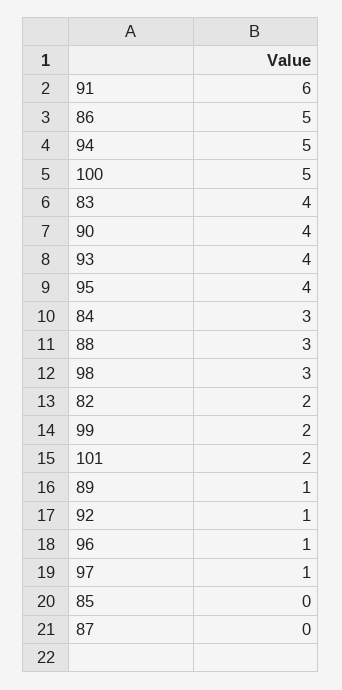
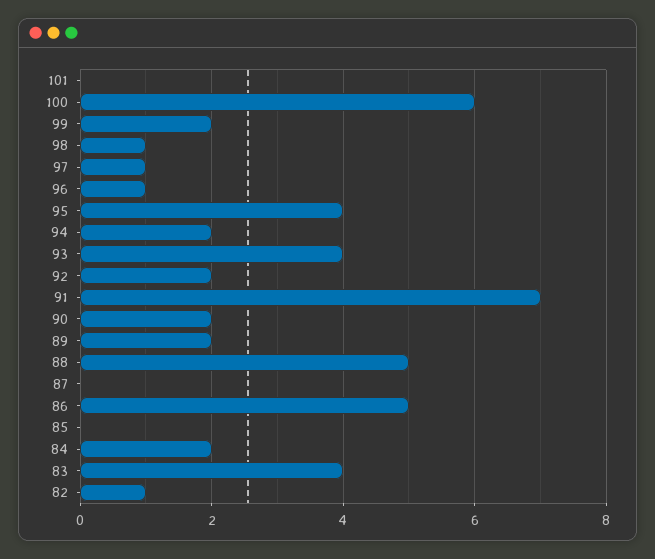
91: 6 -> 7
94: 5 -> 2
100: 5 -> 6
90: 4 -> 2
84: 3 -> 2
88: 3 -> 5
98: 3 -> 1
82: 2 -> 1
101: 2 -> 0
89: 1 -> 2
92: 1 -> 2

